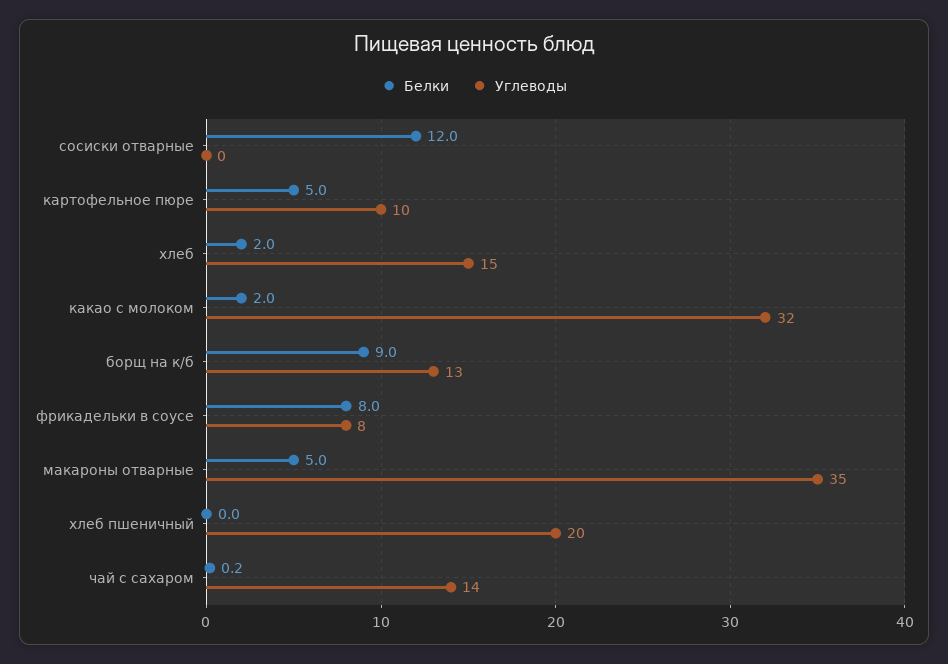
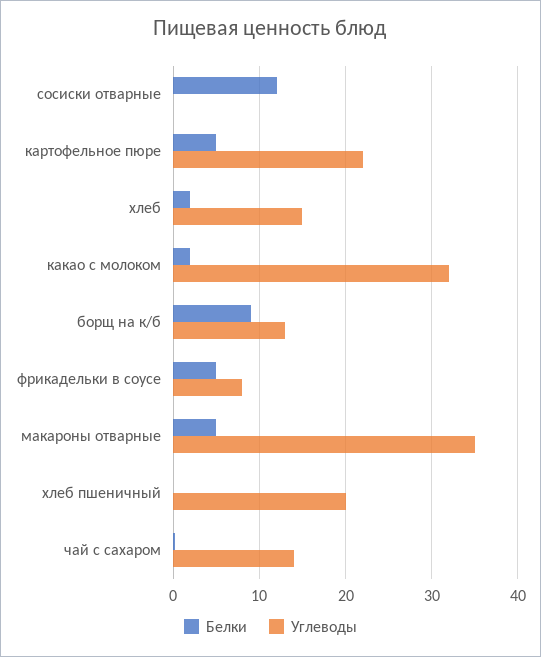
Углеводы, картофельное пюре: 10 -> 22
Белки, фрикадельки в соусе: 8 -> 5

